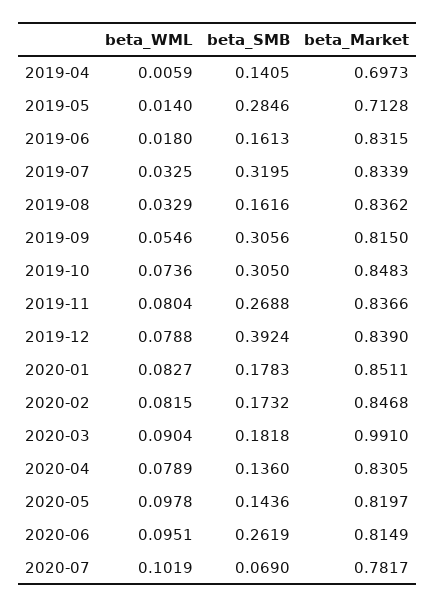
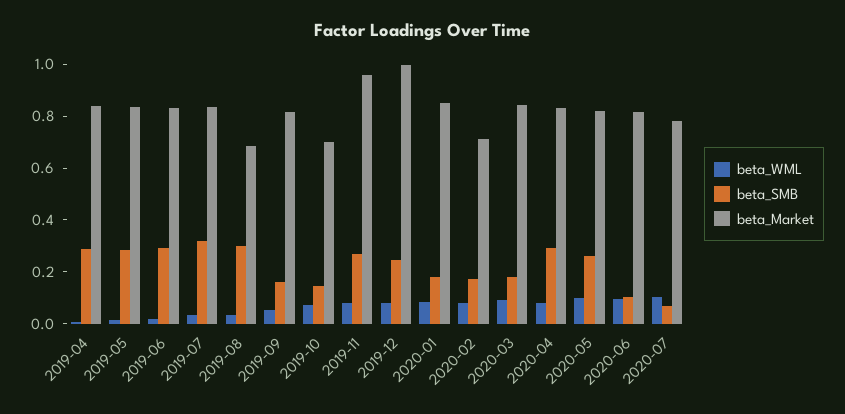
beta_SMB, 2019-04: 0.1405 -> 0.3
beta_Market, 2019-04: 0.6973 -> 0.85
beta_Market, 2019-05: 0.7128 -> 0.85
beta_SMB, 2019-06: 0.1613 -> 0.3
beta_SMB, 2019-08: 0.1616 -> 0.3
beta_Market, 2019-08: 0.8362 -> 0.7
beta_SMB, 2019-09: 0.3056 -> 0.15
beta_SMB, 2019-10: 0.305 -> 0.15
beta_Market, 2019-10: 0.8483 -> 0.7
beta_Market, 2019-11: 0.8366 -> 0.95
beta_SMB, 2019-12: 0.3924 -> 0.25
beta_Market, 2019-12: 0.839 -> 1
beta_Market, 2020-02: 0.8468 -> 0.7
beta_Market, 2020-03: 0.991 -> 0.85
beta_SMB, 2020-04: 0.136 -> 0.3
beta_SMB, 2020-05: 0.1436 -> 0.25
beta_SMB, 2020-06: 0.2619 -> 0.1

